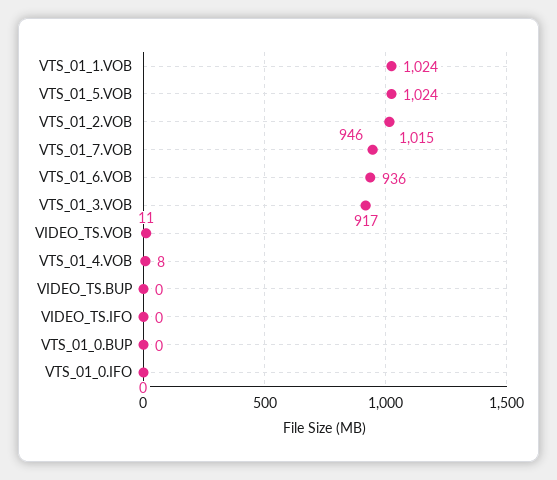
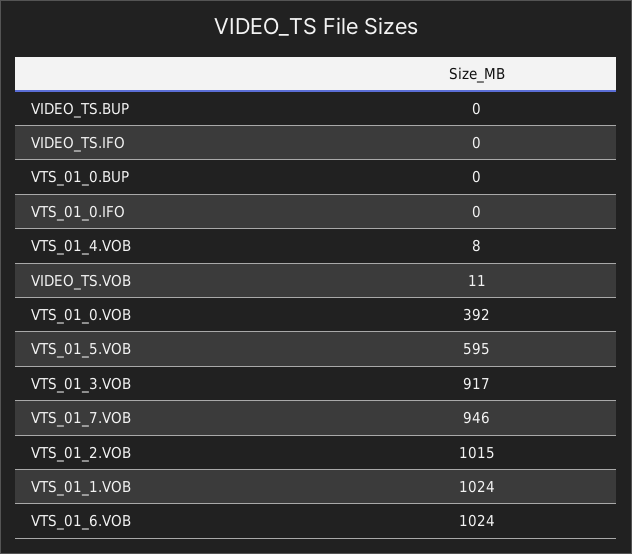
VTS_01_5.VOB: 1024 -> 595
VTS_01_6.VOB: 936 -> 1024
VTS_01_0.VOB: none -> 392

